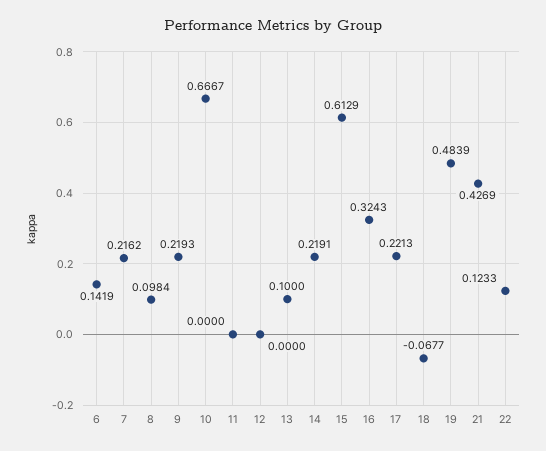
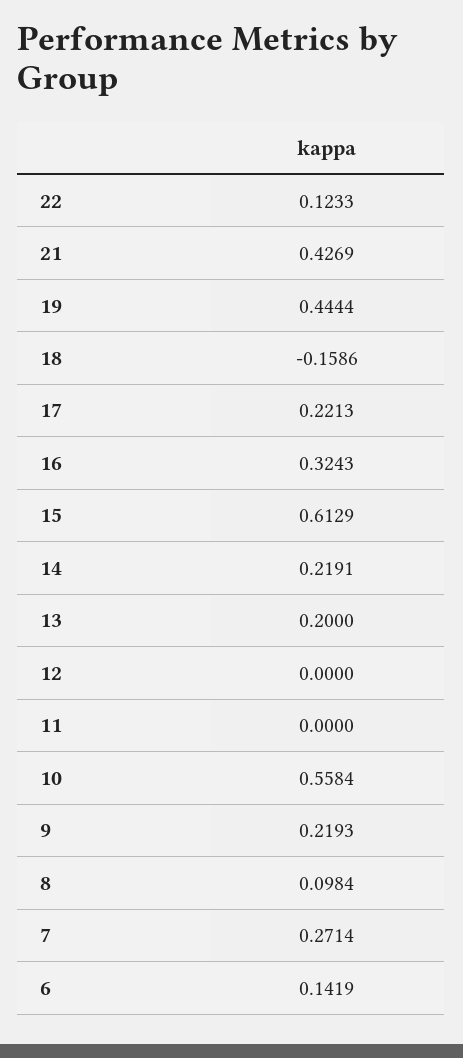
7: 0.2162 -> 0.2714
10: 0.6667 -> 0.5584
13: 0.1 -> 0.2
18: -0.0677 -> -0.1586
19: 0.4839 -> 0.4444

